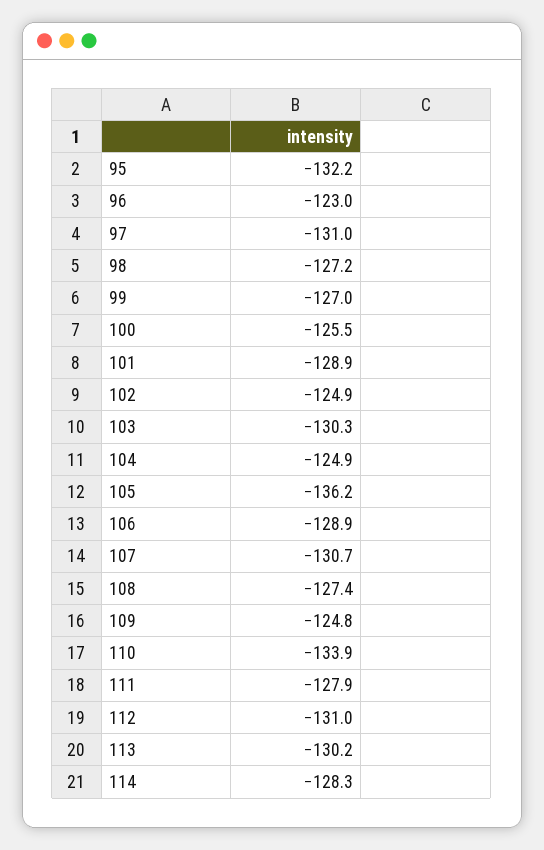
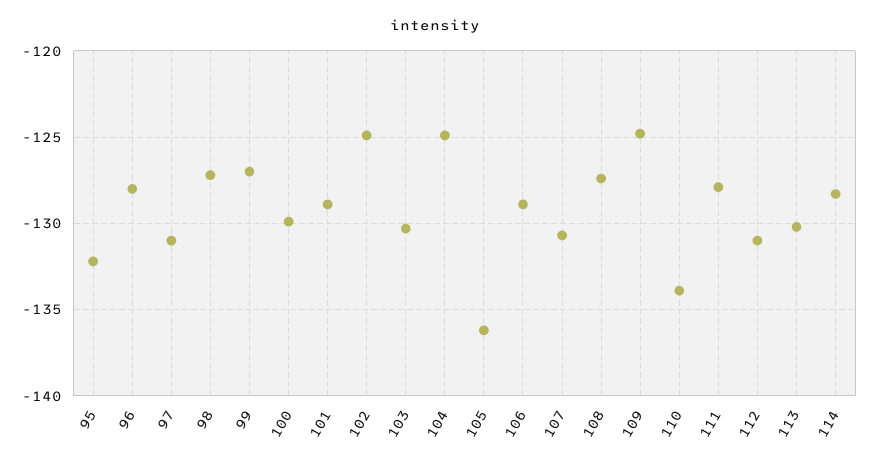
96: -123 -> -128
100: -125.5 -> -130

